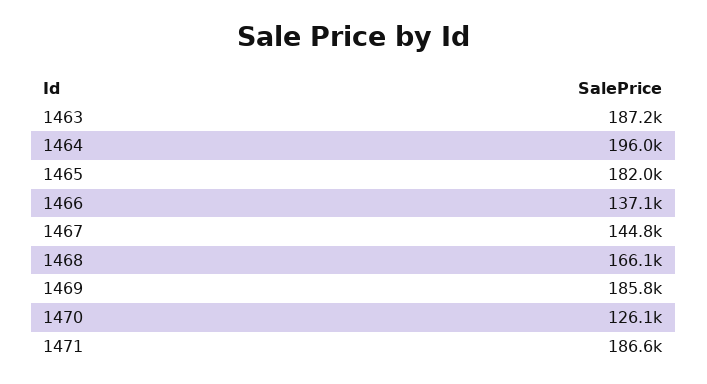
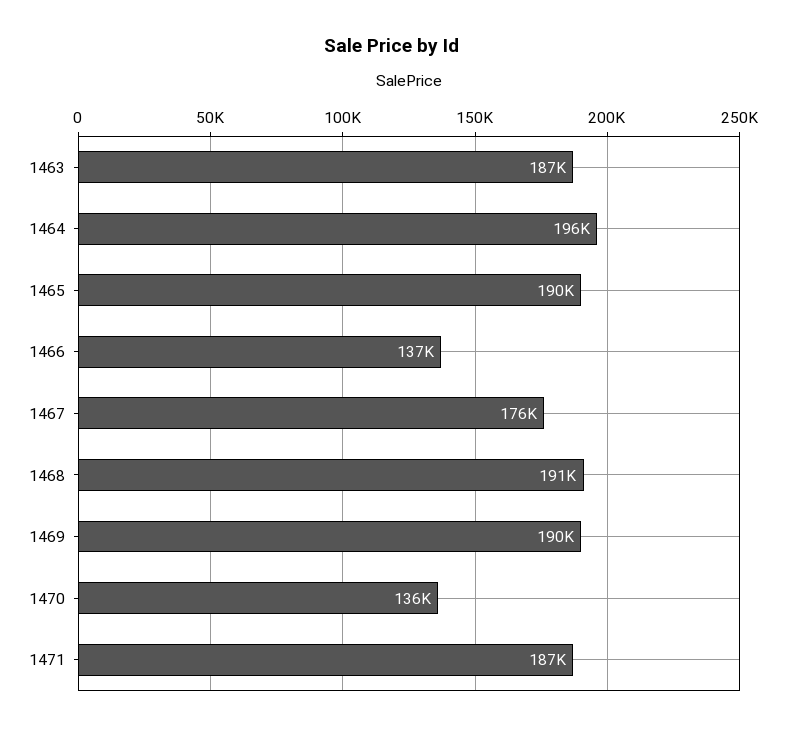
1465: 182000 -> 190000
1467: 144800 -> 176000
1468: 166100 -> 191000
1469: 185800 -> 190000
1470: 126100 -> 136000

